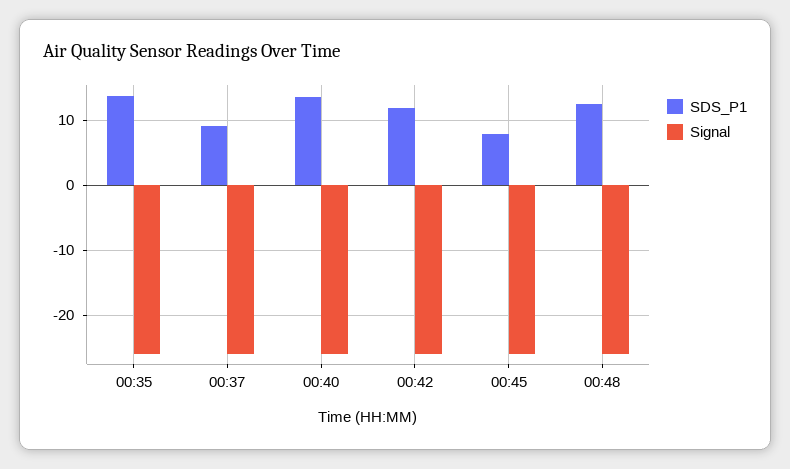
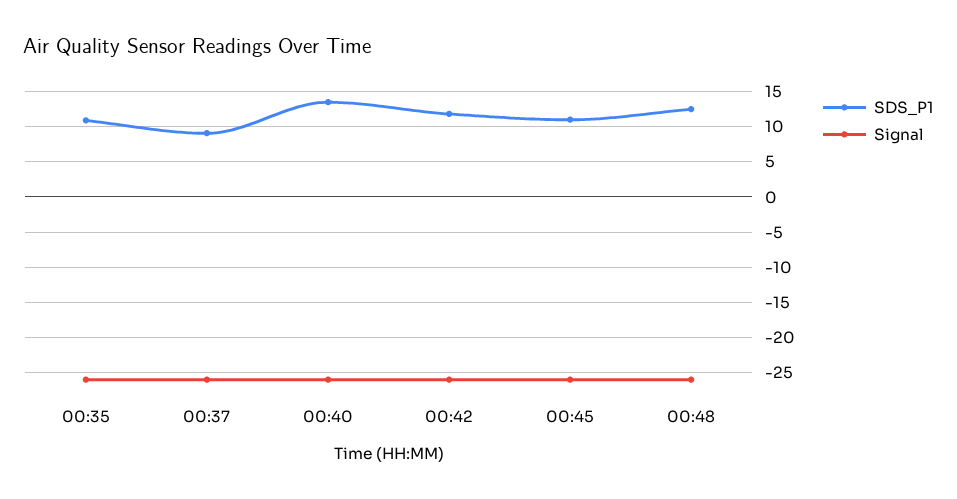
SDS_P1, 00:35: 14 -> 11
SDS_P1, 00:45: 8 -> 11

